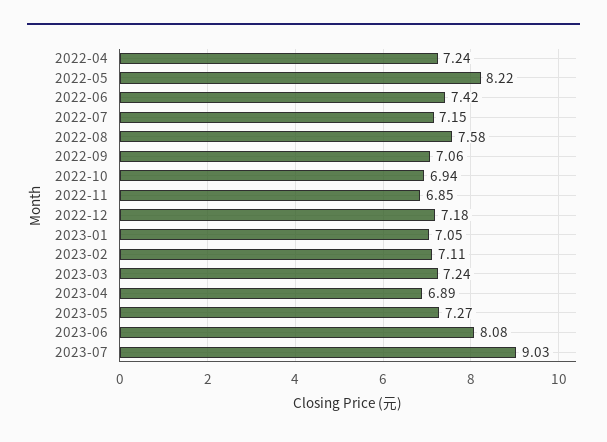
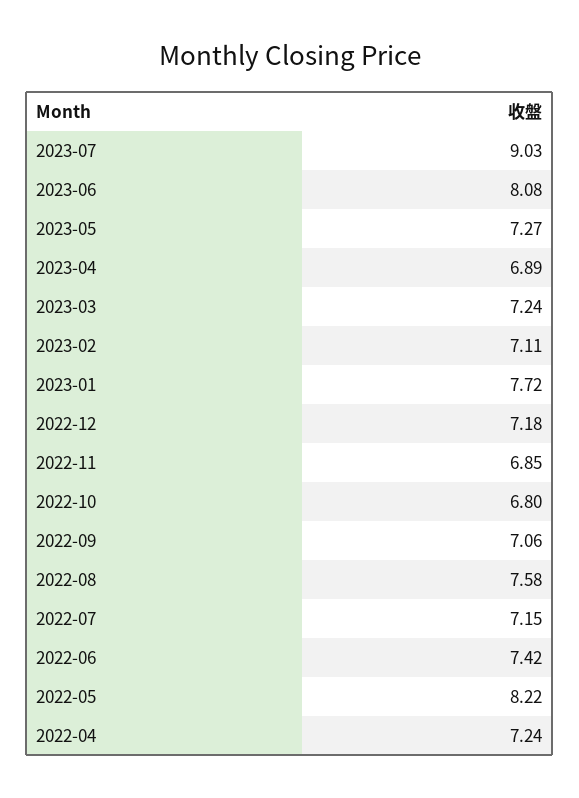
2022-10: 6.94 -> 6.8
2023-01: 7.05 -> 7.72

